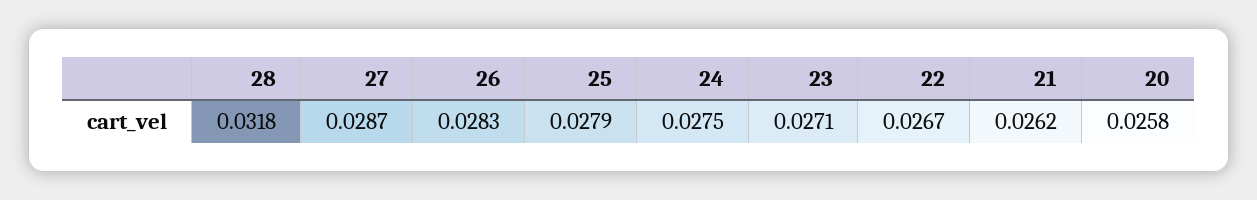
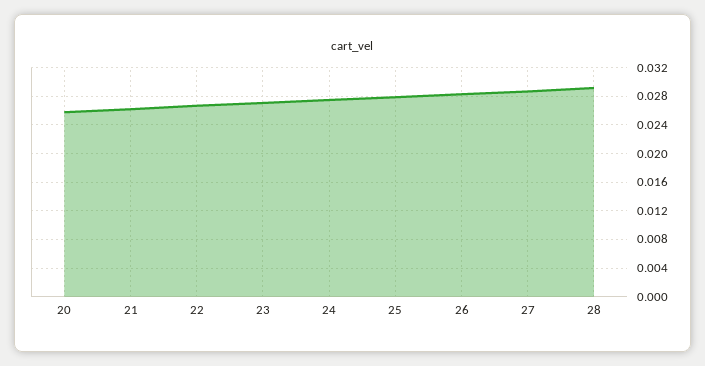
28: 0.0318 -> 0.029

